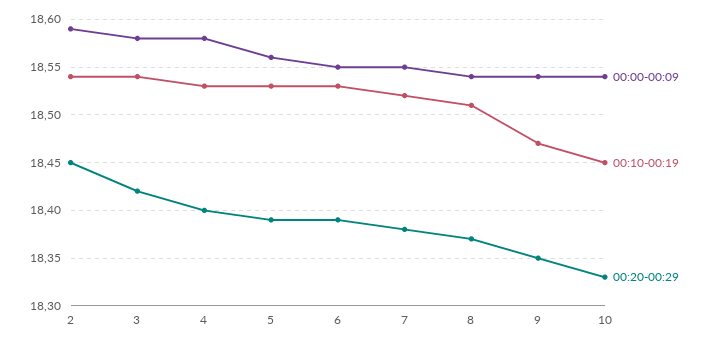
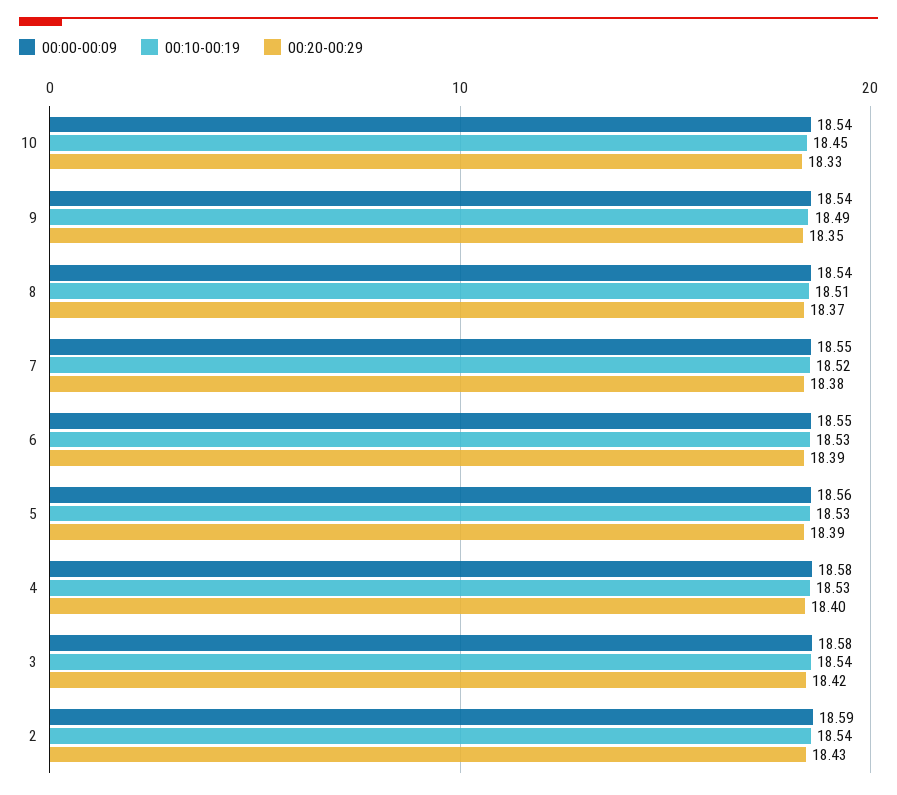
00:20-00:29, 2: 18.45 -> 18.43
00:10-00:19, 9: 18.47 -> 18.49

